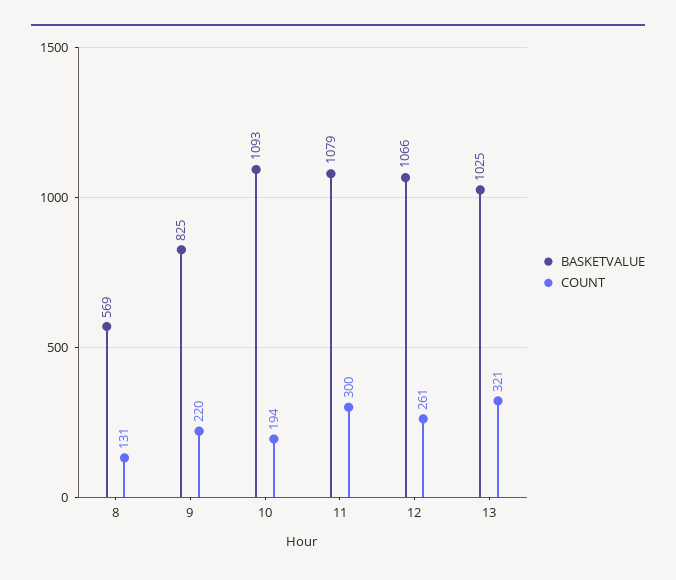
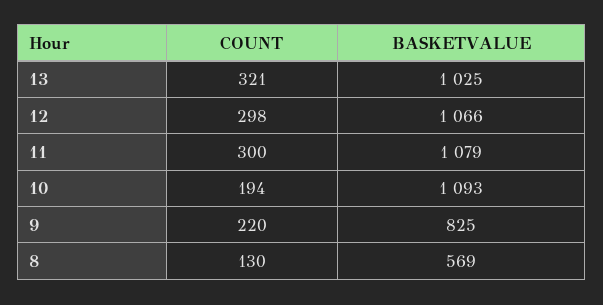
COUNT, 8: 131 -> 130
COUNT, 12: 261 -> 298

